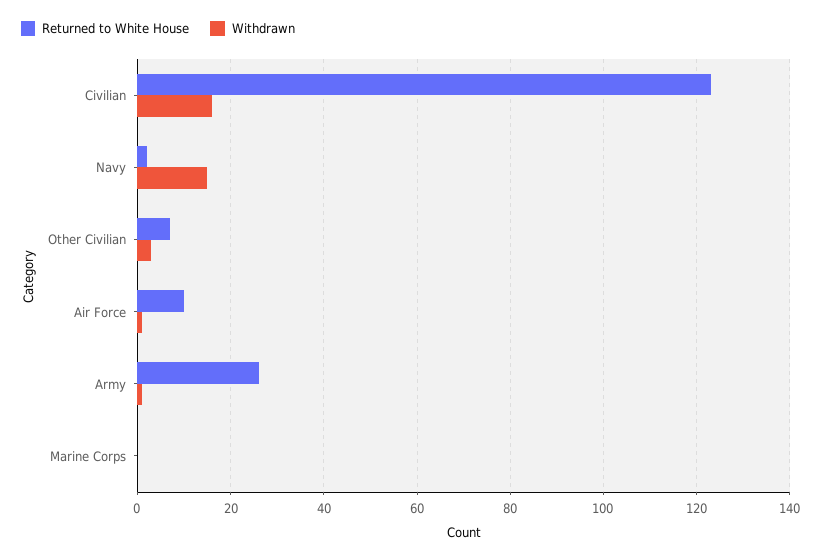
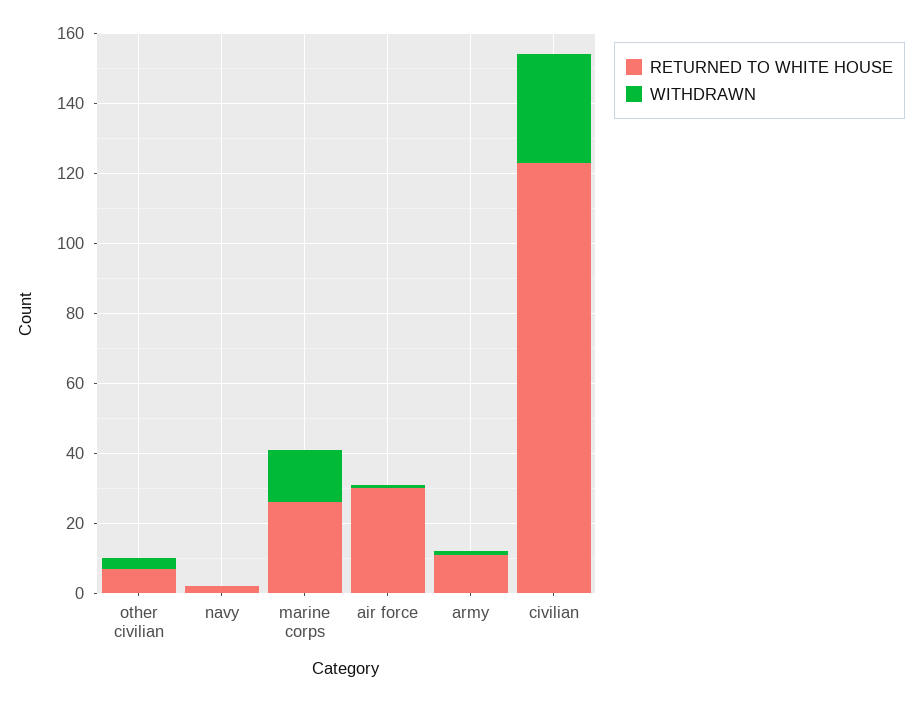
Withdrawn, Civilian: 15 -> 30
Withdrawn, Navy: 15 -> 0
Returned to White House, Air Force: 10 -> 30
Returned to White House, Army: 25 -> 10
Returned to White House, Marine Corps: 0 -> 25
Withdrawn, Marine Corps: 0 -> 15

